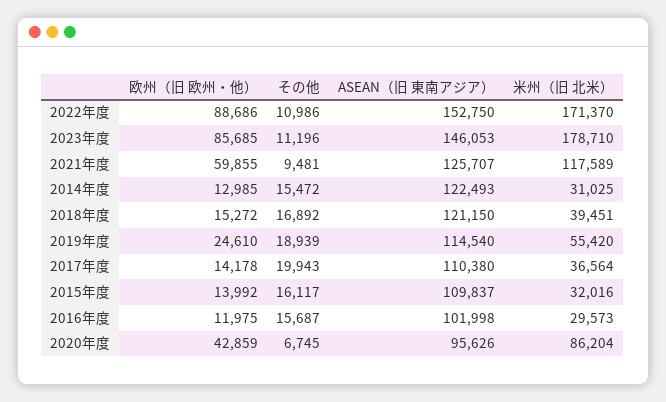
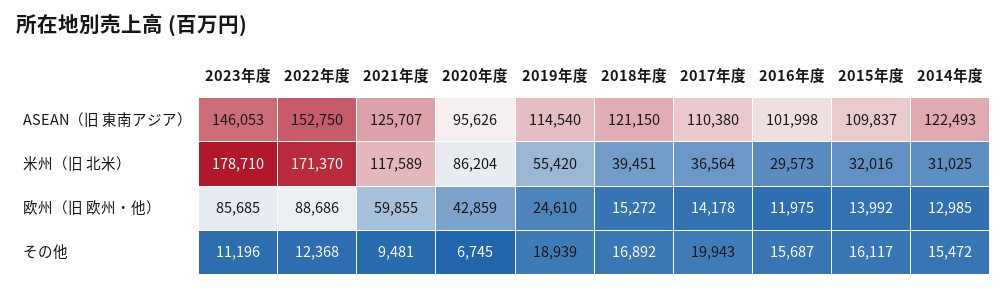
その他, 2022年度: 10986 -> 12368

